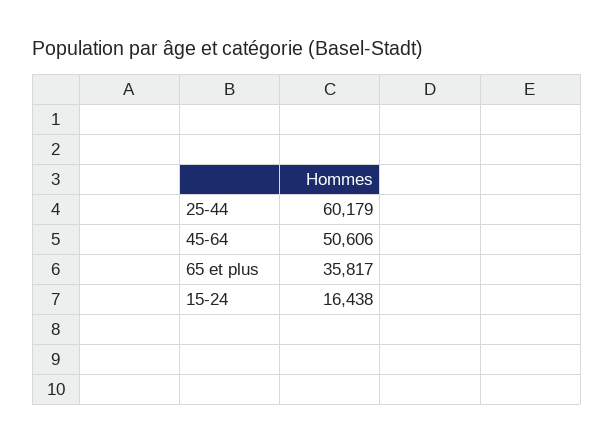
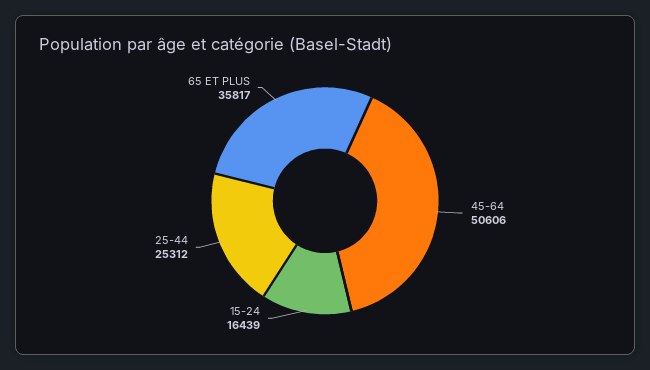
25-44: 60179 -> 25312
15-24: 16438 -> 16439

